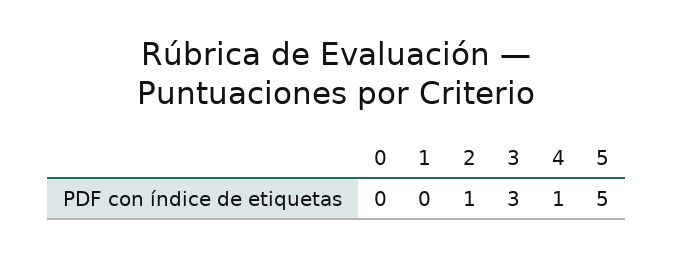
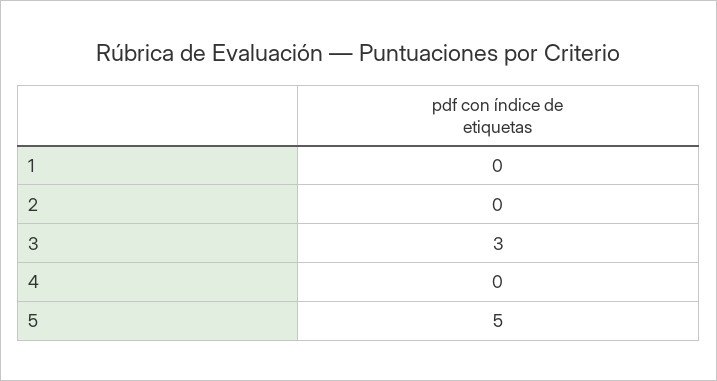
0: 0 -> none
2: 1 -> 0
4: 1 -> 0

